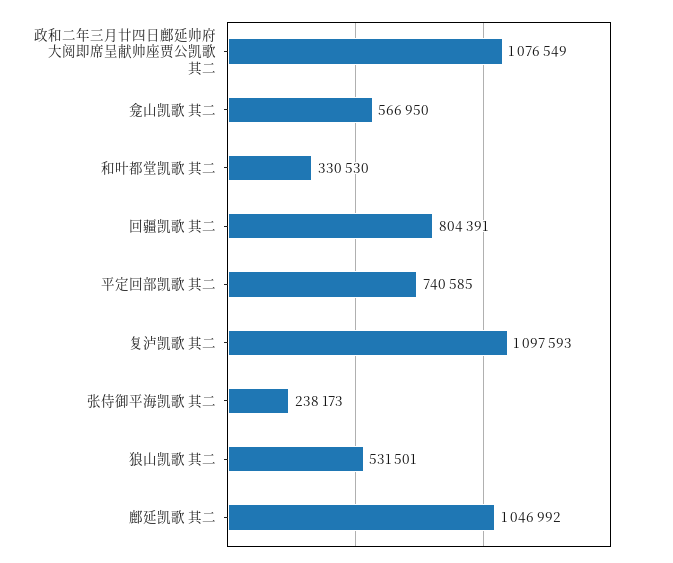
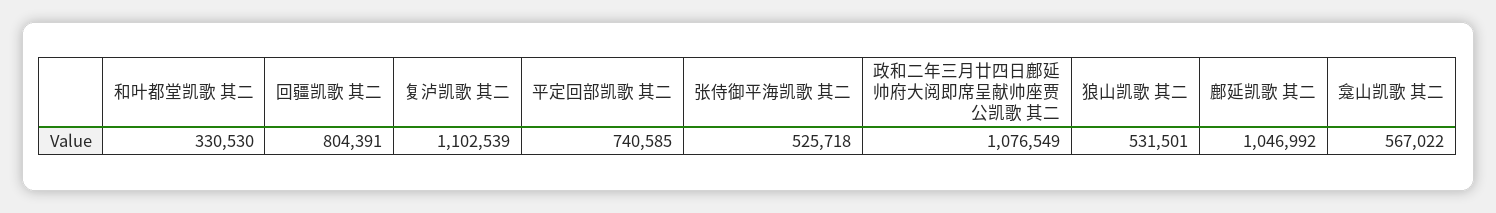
龛山凯歌 其二: 566950 -> 567022
复泸凯歌 其二: 1097593 -> 1102539
张侍御平海凯歌 其二: 238173 -> 525718

